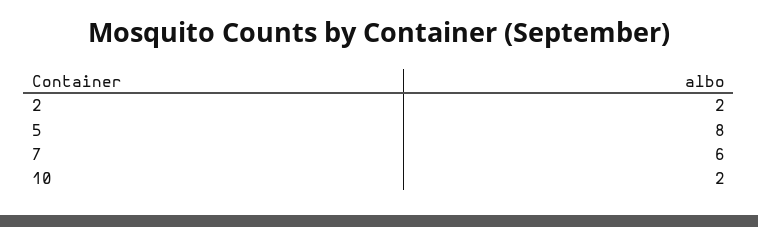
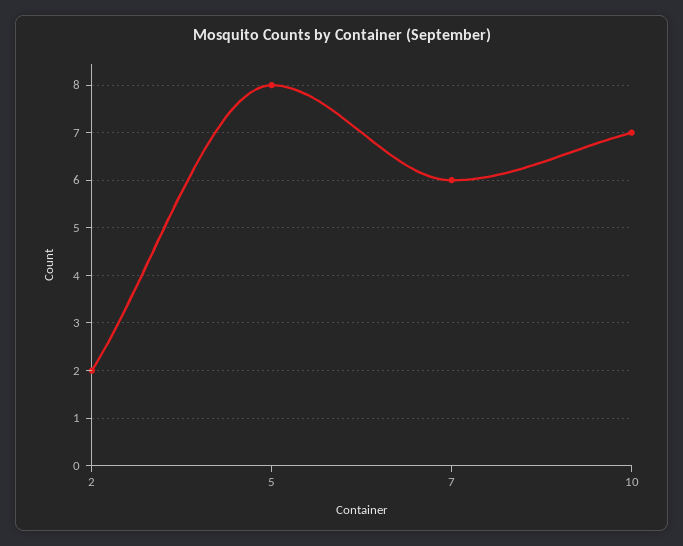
10: 2 -> 7

